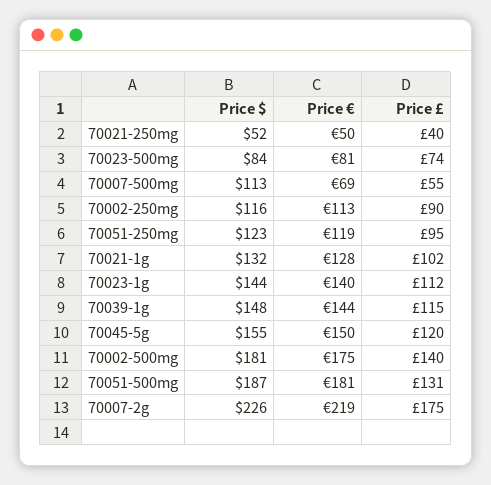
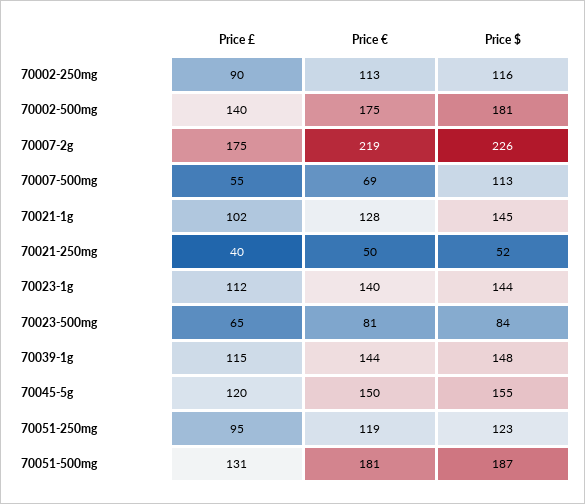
Price £, 70023-500mg: 74 -> 65
Price $, 70021-1g: 132 -> 145

